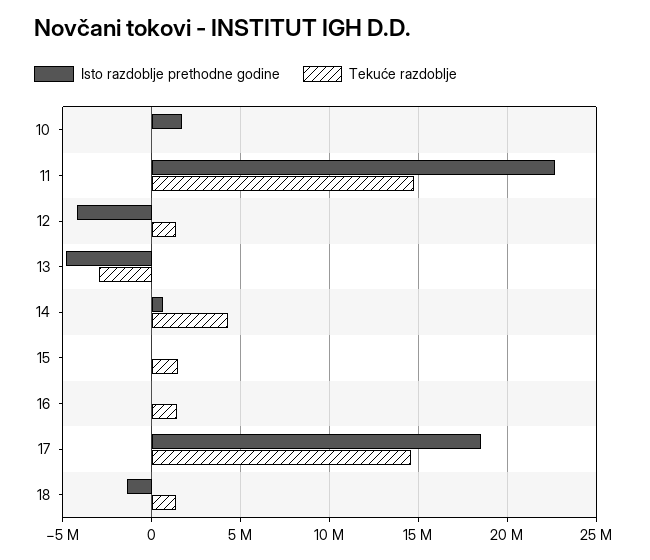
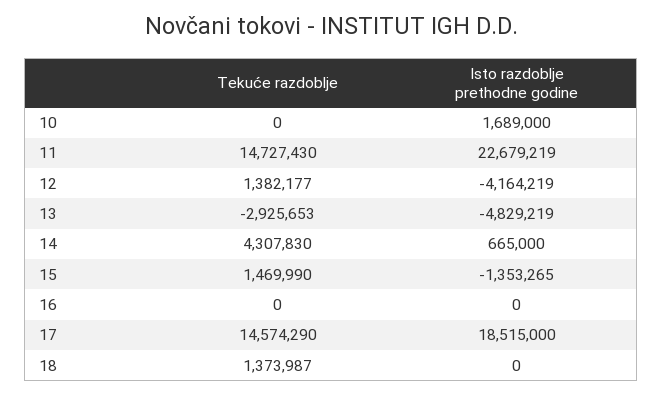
Isto razdoblje prethodne godine, 15: 0 -> -1353265
Tekuće razdoblje, 16: 1500000 -> 0
Isto razdoblje prethodne godine, 18: -1500000 -> 0

